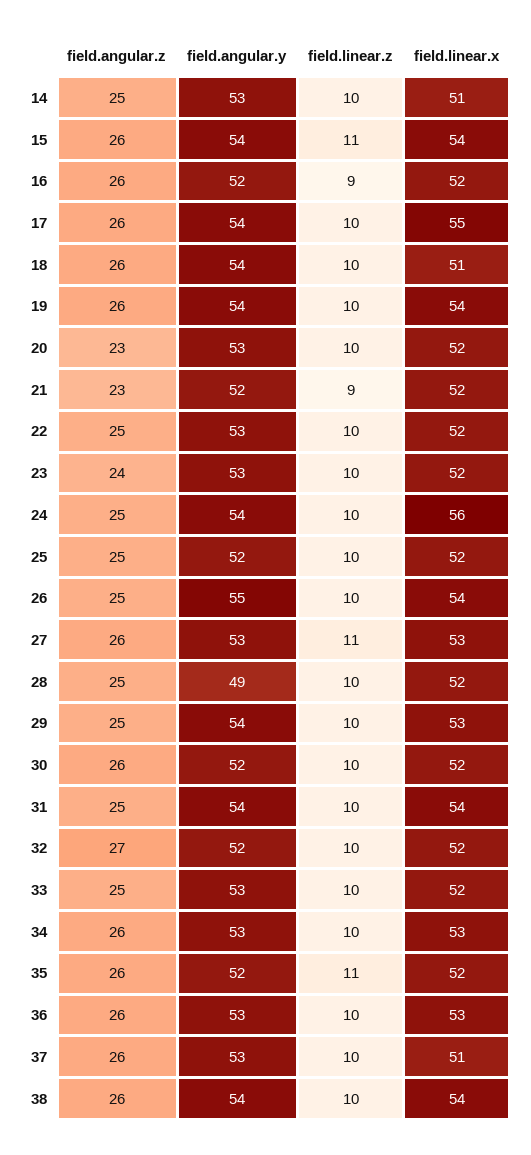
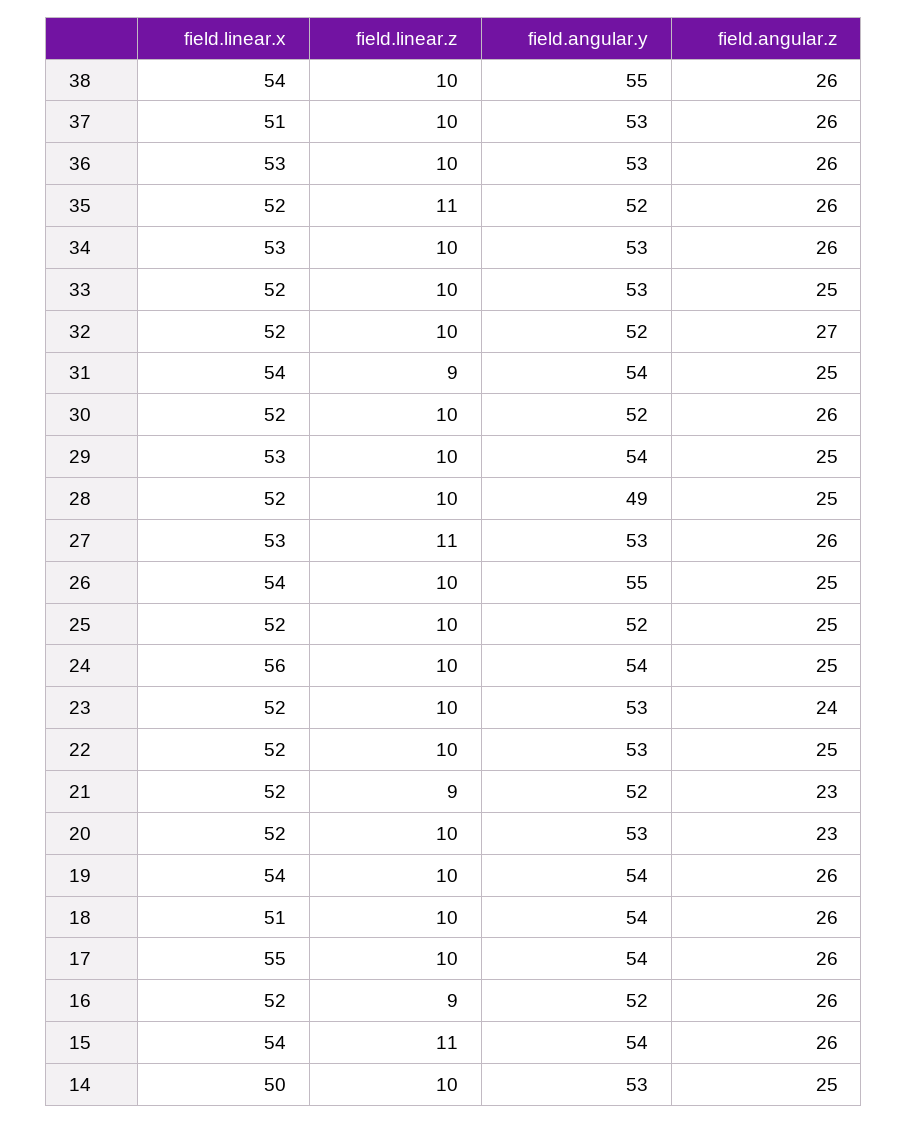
field.linear.x, 14: 51 -> 50
field.linear.z, 31: 10 -> 9
field.angular.y, 38: 54 -> 55

